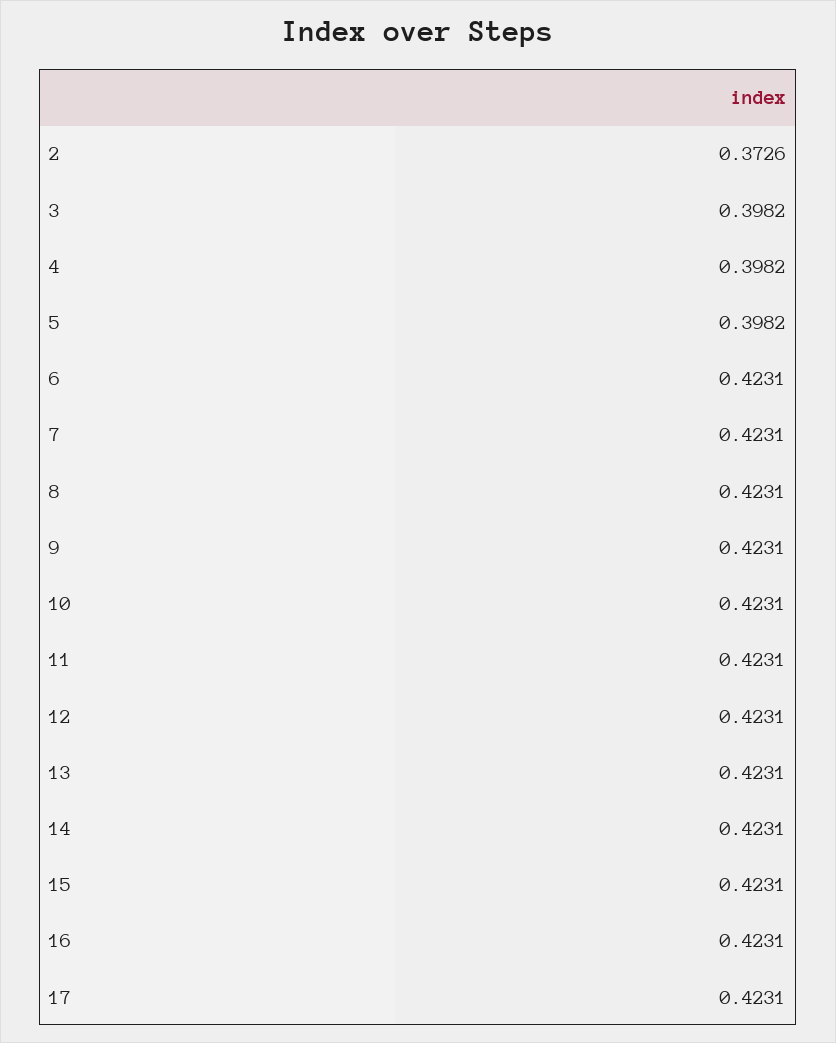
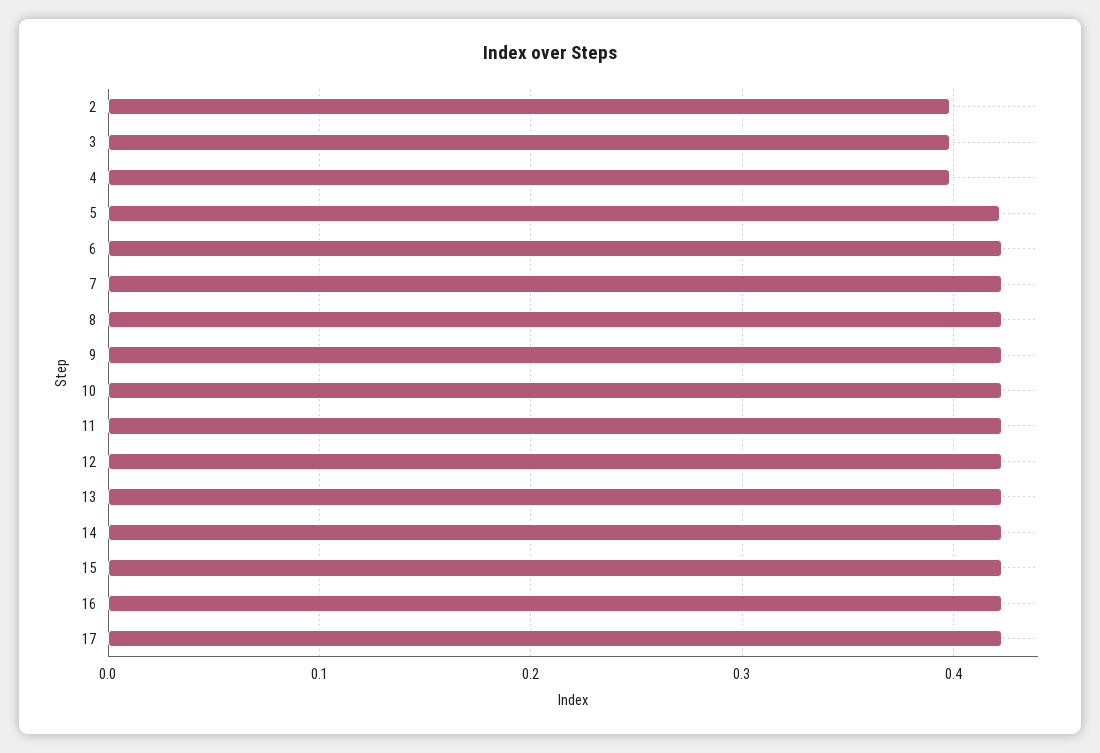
2: 0.3726 -> 0.4
5: 0.3982 -> 0.42

